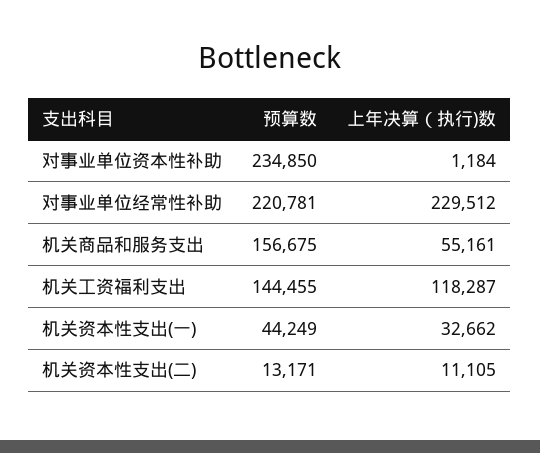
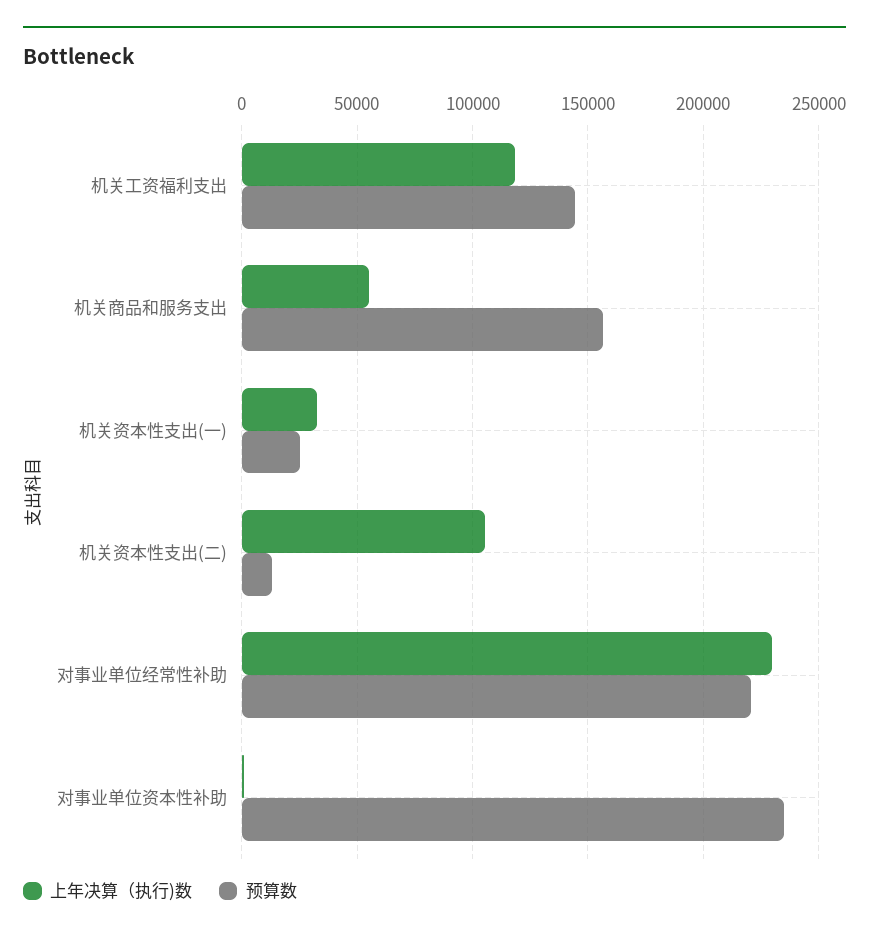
预算数, 机关资本性支出(一): 44249 -> 25000
上年决算（执行)数, 机关资本性支出(二): 11105 -> 105000

